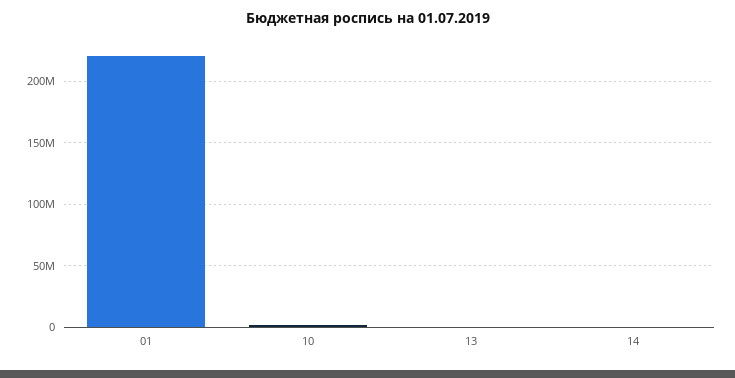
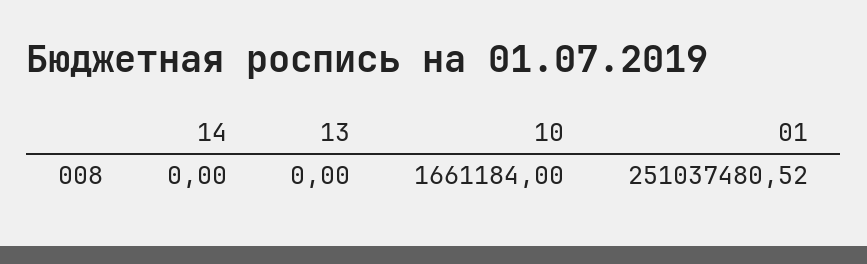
01: 220000000 -> 251037480.52

